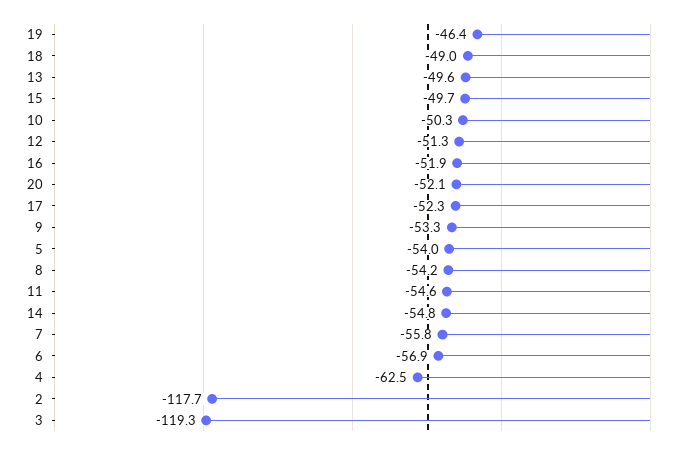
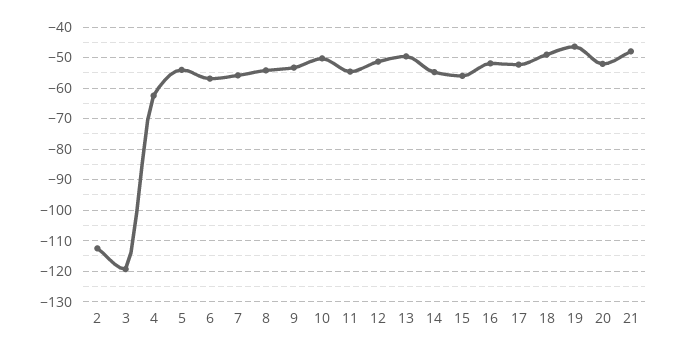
15: -49.7 -> -56
2: -117.7 -> -112
21: none -> -48

